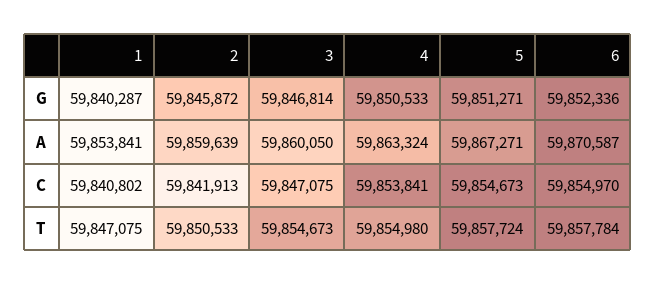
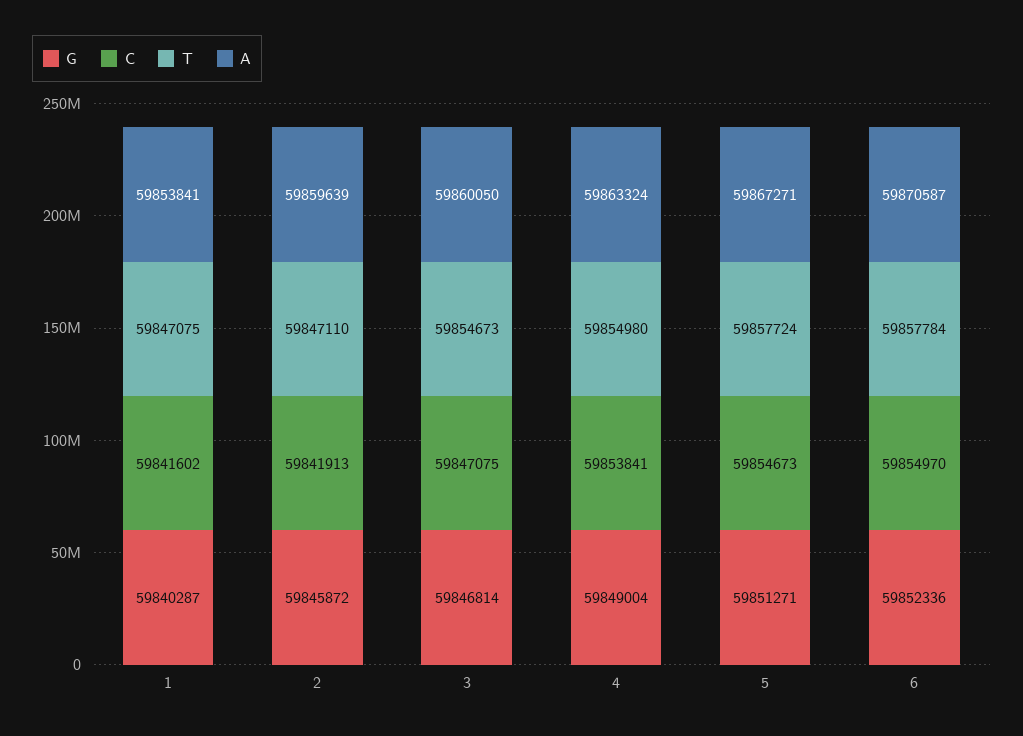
G, 4: 59850533 -> 59849004
C, 1: 59840802 -> 59841602
T, 2: 59850533 -> 59847110

